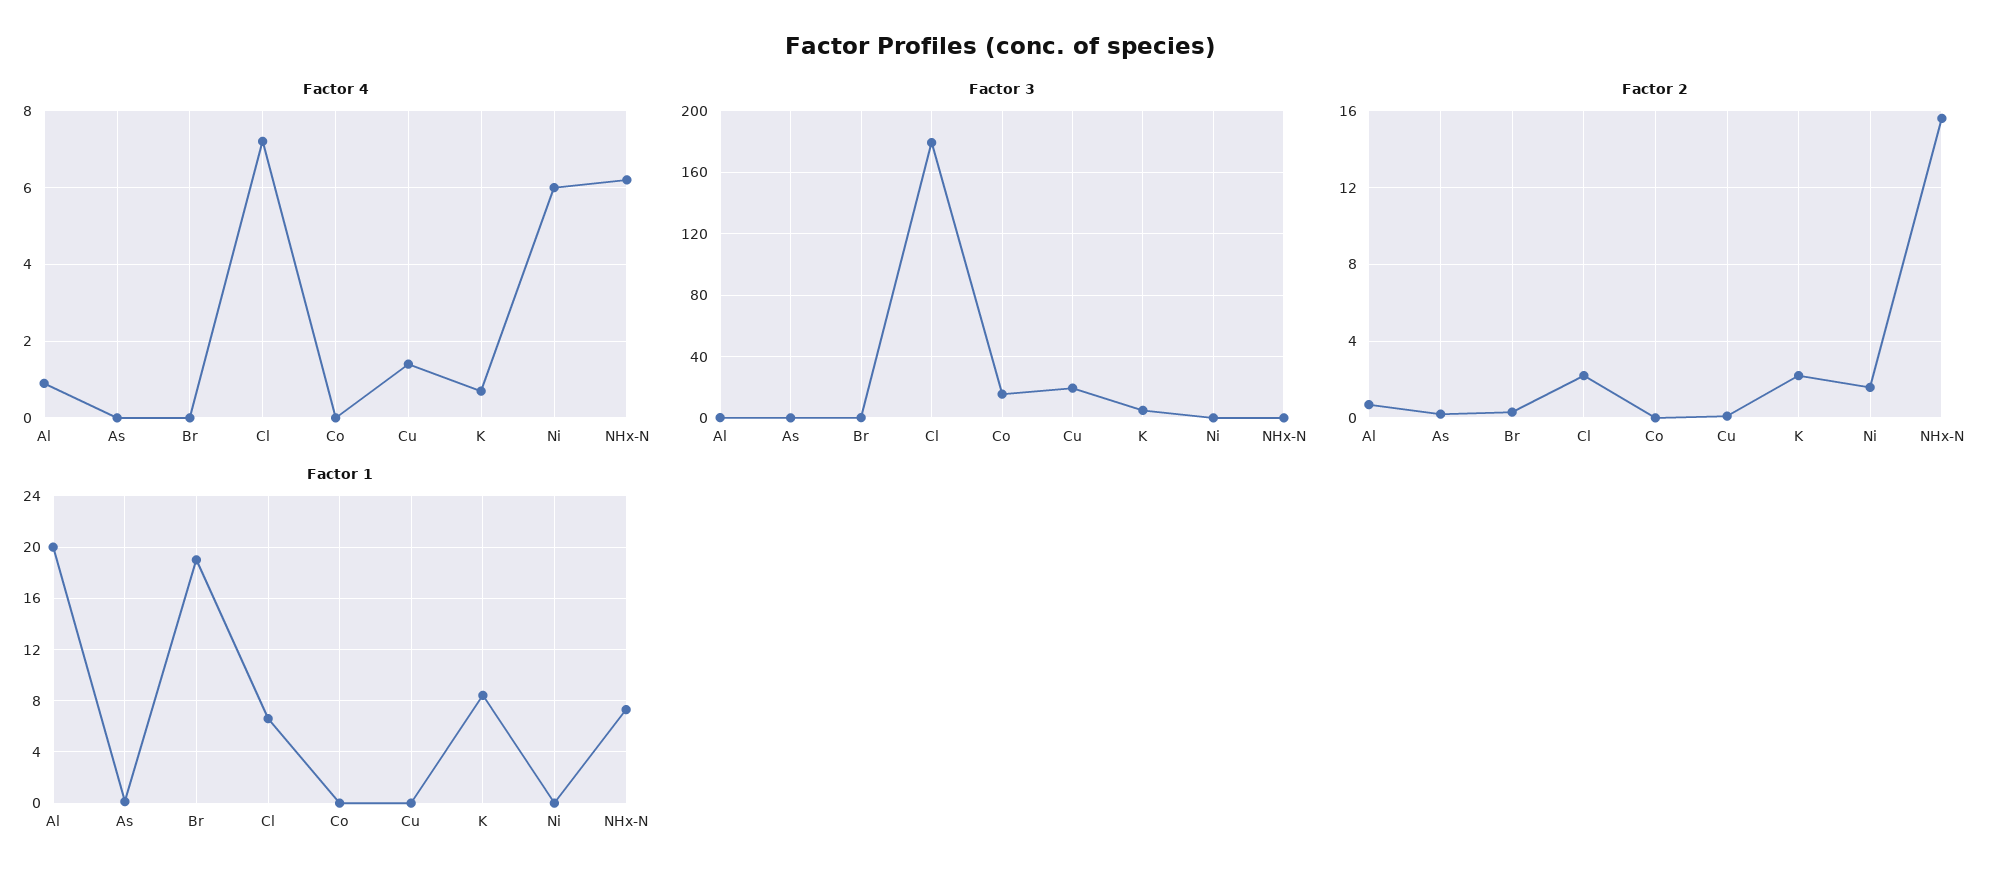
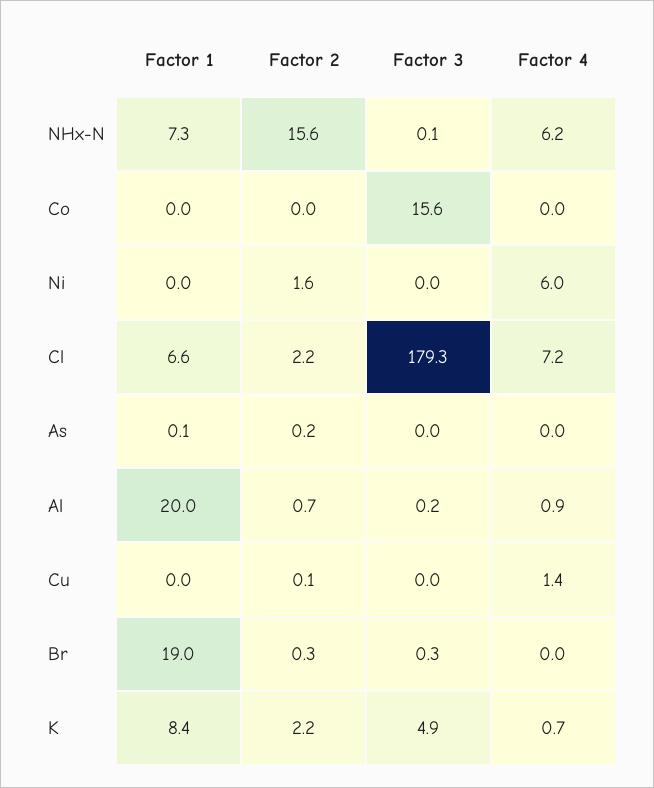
Factor 3, Cu: 20 -> 0

